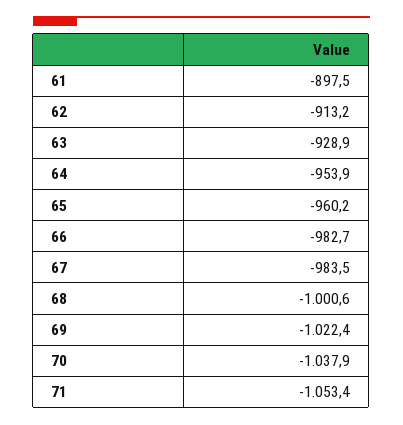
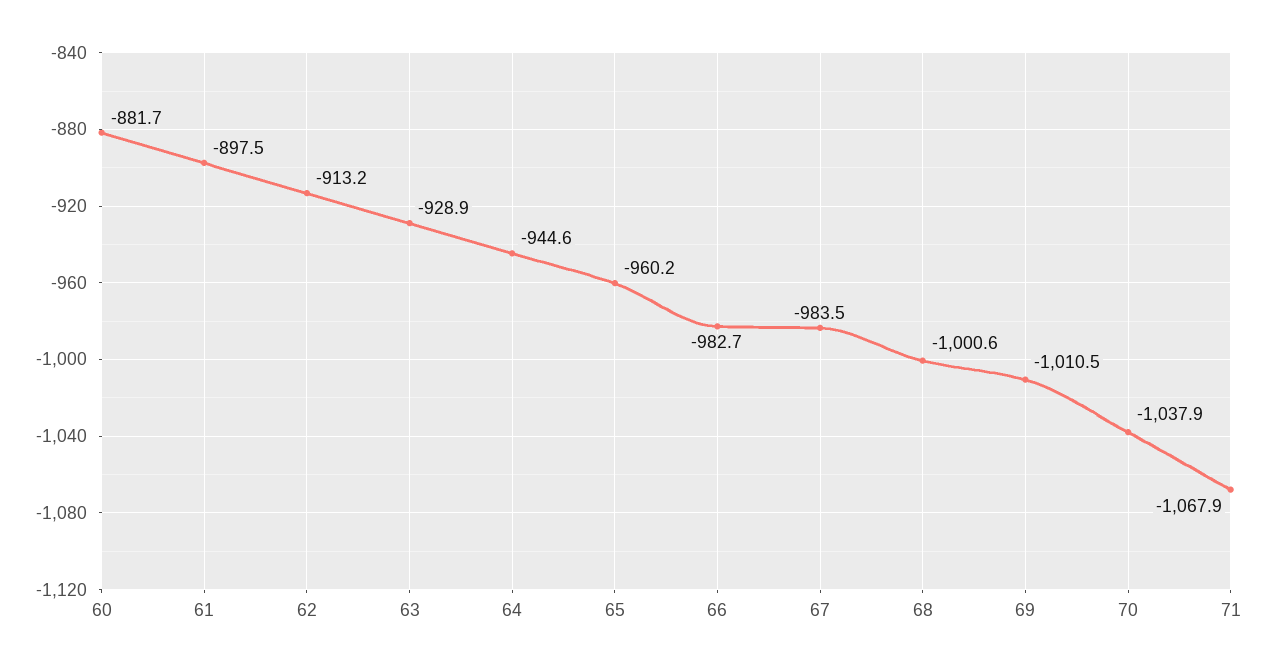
64: -953.9 -> -944.6
69: -1022.4 -> -1010.5
71: -1053.4 -> -1067.9
60: none -> -881.7

